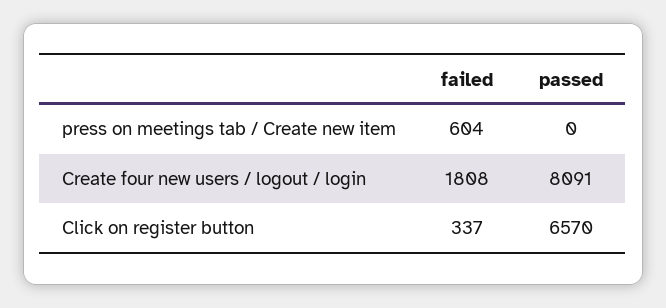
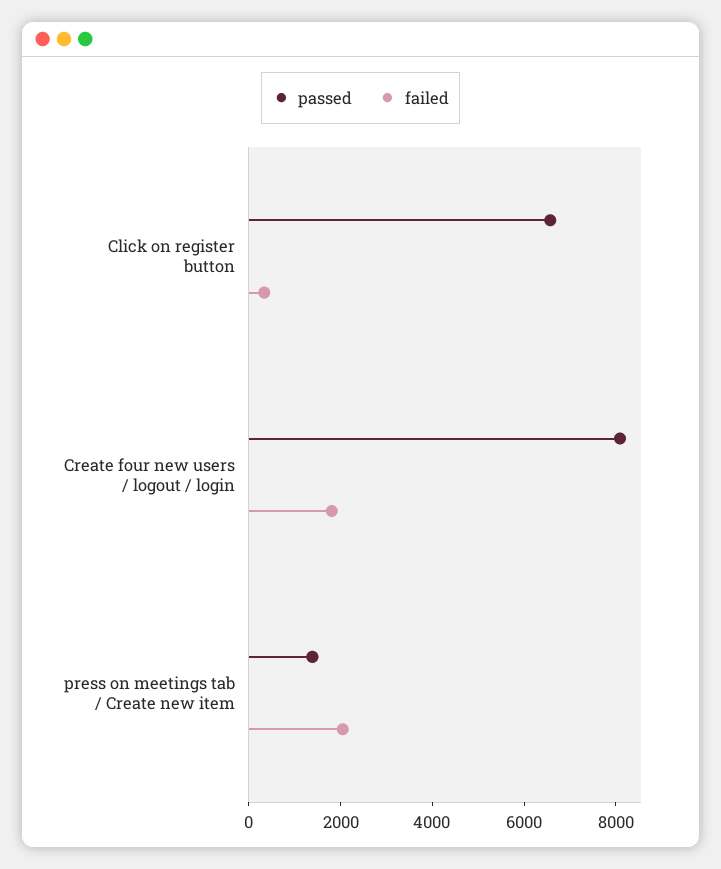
failed, press on meetings tab / Create new item: 604 -> 2000
passed, press on meetings tab / Create new item: 0 -> 1500

